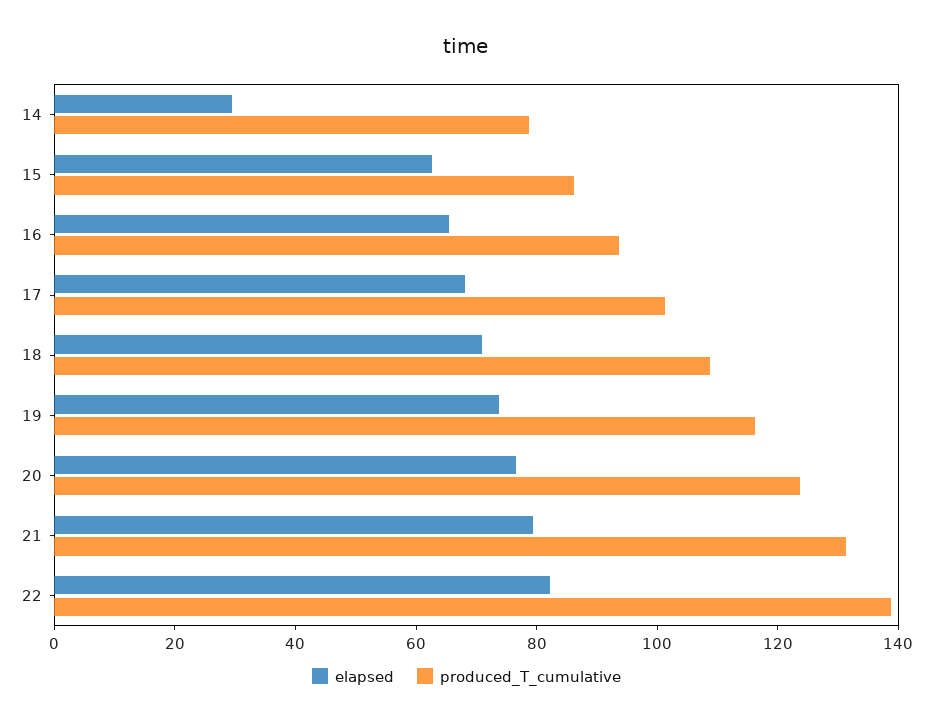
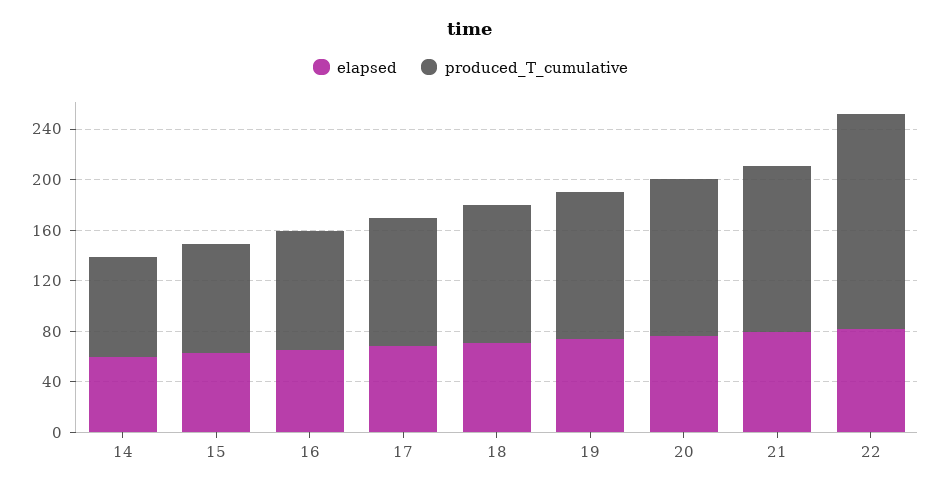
elapsed, 14: 30 -> 60
produced_T_cumulative, 22: 140 -> 170

